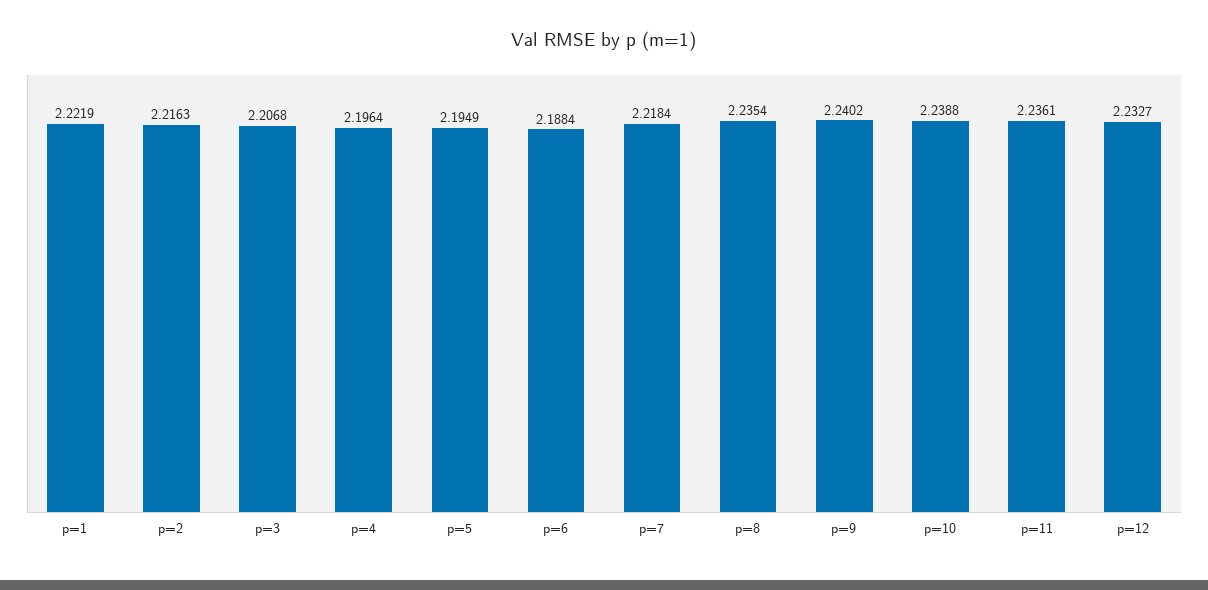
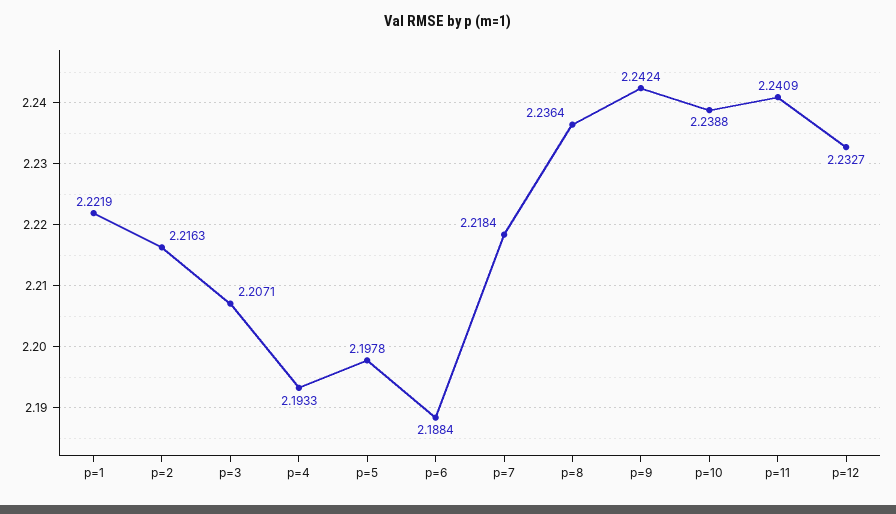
p=3: 2.2068 -> 2.2071
p=4: 2.1964 -> 2.1933
p=5: 2.1949 -> 2.1978
p=8: 2.2354 -> 2.2364
p=9: 2.2402 -> 2.2424
p=11: 2.2361 -> 2.2409

